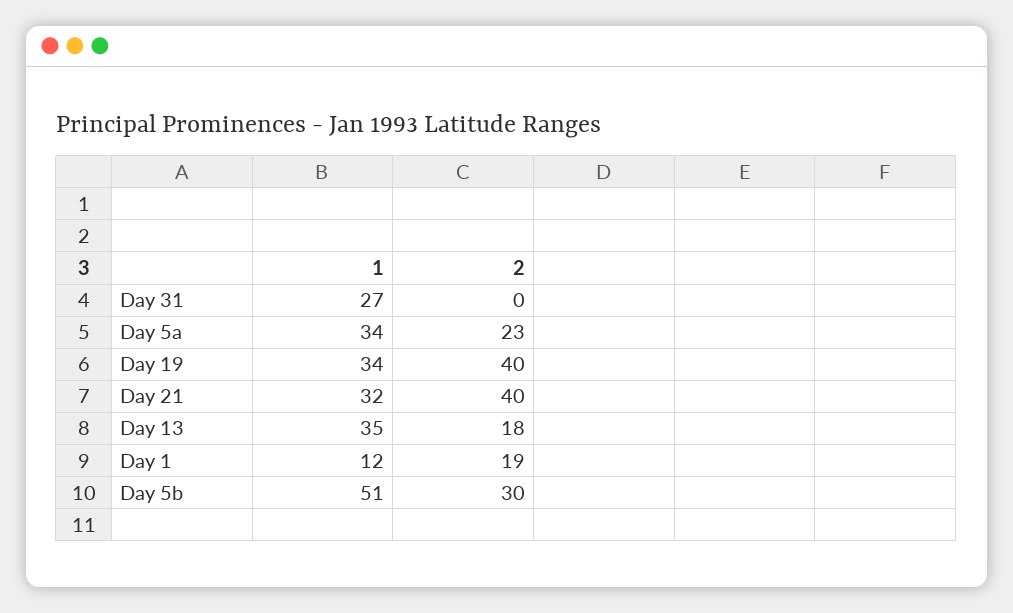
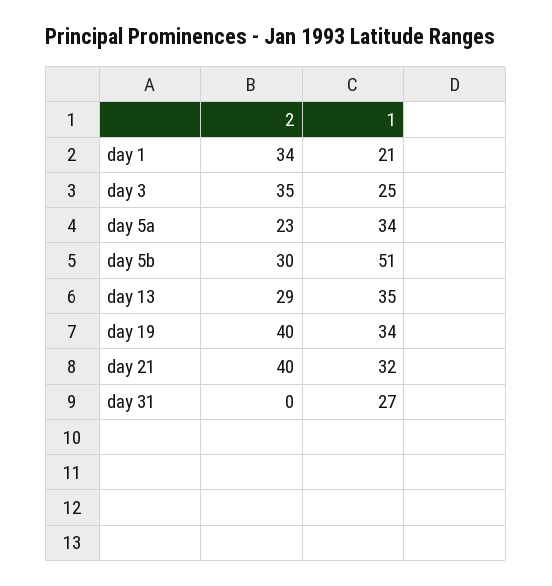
2, Day 13: 18 -> 29
1, Day 1: 12 -> 21
2, Day 1: 19 -> 34
2, day 3: none -> 35
1, day 3: none -> 25

